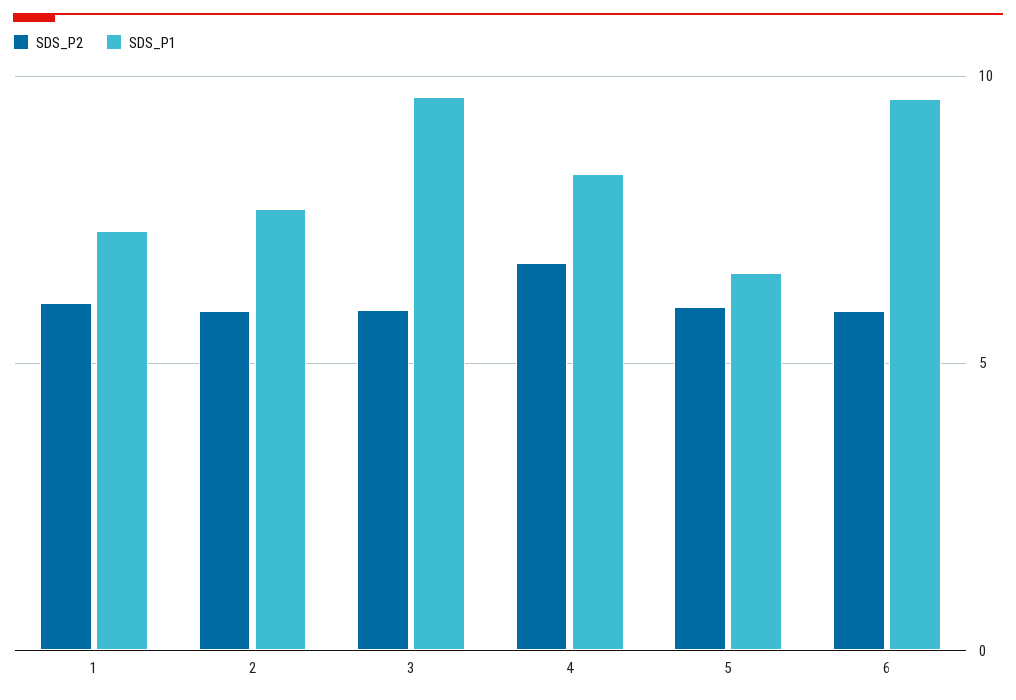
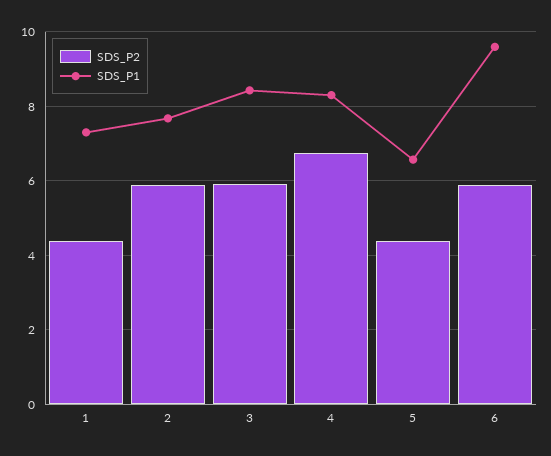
SDS_P2, 1: 6 -> 4.4
SDS_P1, 3: 9.5 -> 8.4
SDS_P2, 5: 6 -> 4.4

